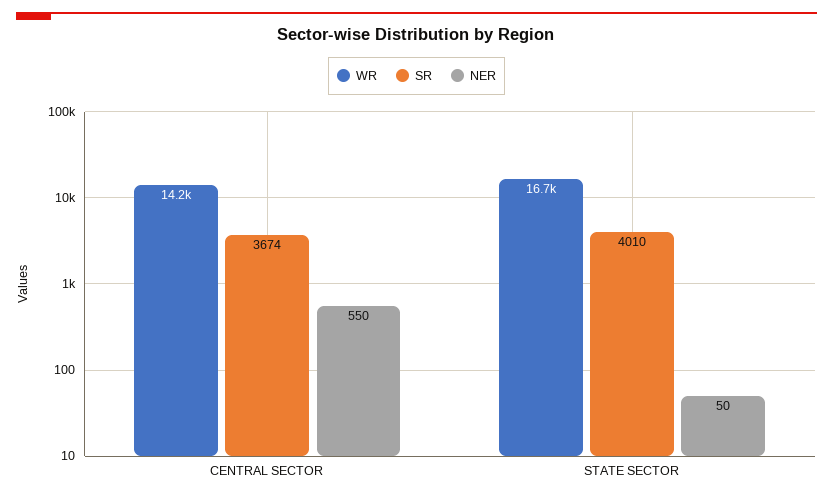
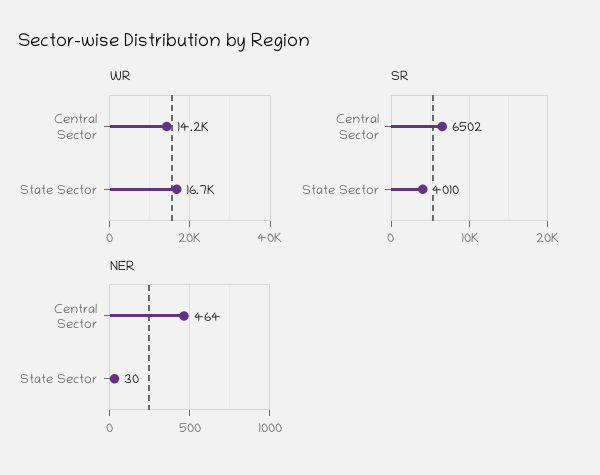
SR, CENTRAL SECTOR: 3674 -> 6502
NER, CENTRAL SECTOR: 550 -> 464
NER, STATE SECTOR: 50 -> 30

